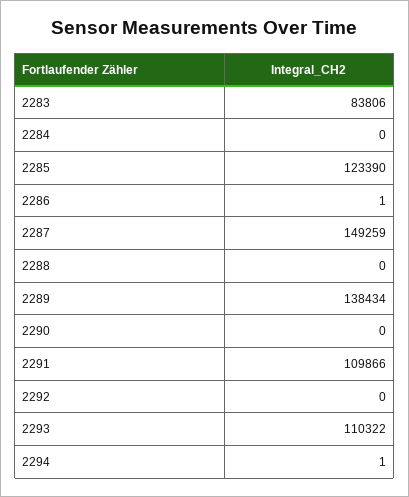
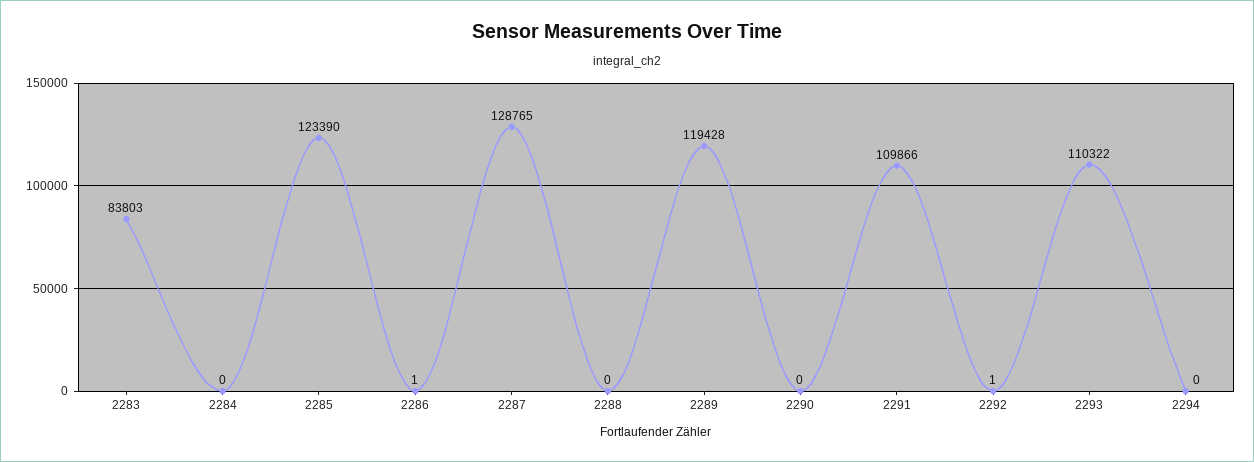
2283: 83806 -> 83803
2287: 149259 -> 128765
2289: 138434 -> 119428
2292: 0 -> 1
2294: 1 -> 0

